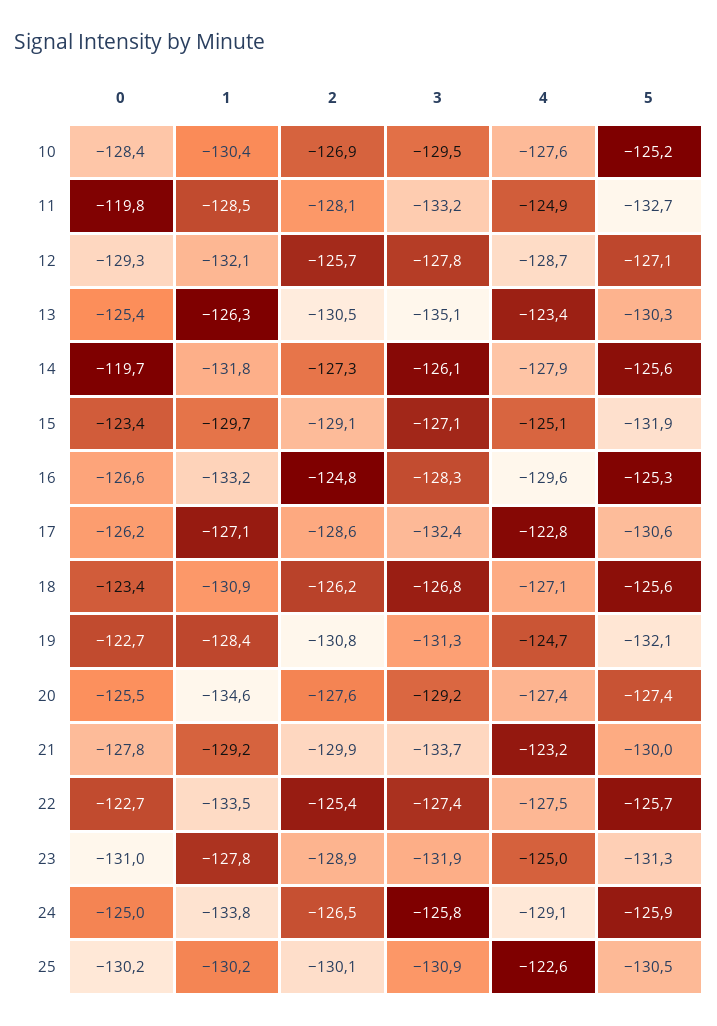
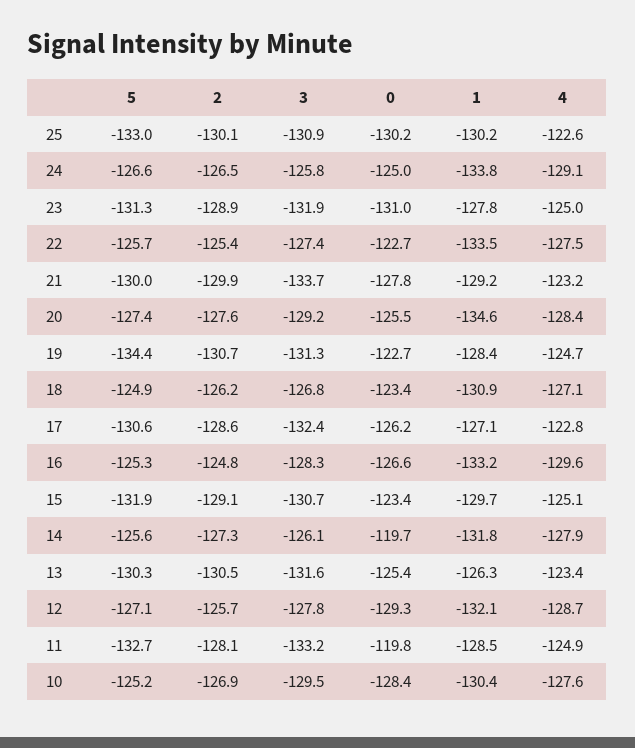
3, 13: -135.1 -> -131.6
3, 15: -127.1 -> -130.7
5, 18: -125.6 -> -124.9
2, 19: -130.8 -> -130.7
5, 19: -132.1 -> -134.4
4, 20: -127.4 -> -128.4
5, 24: -125.9 -> -126.6
5, 25: -130.5 -> -133

